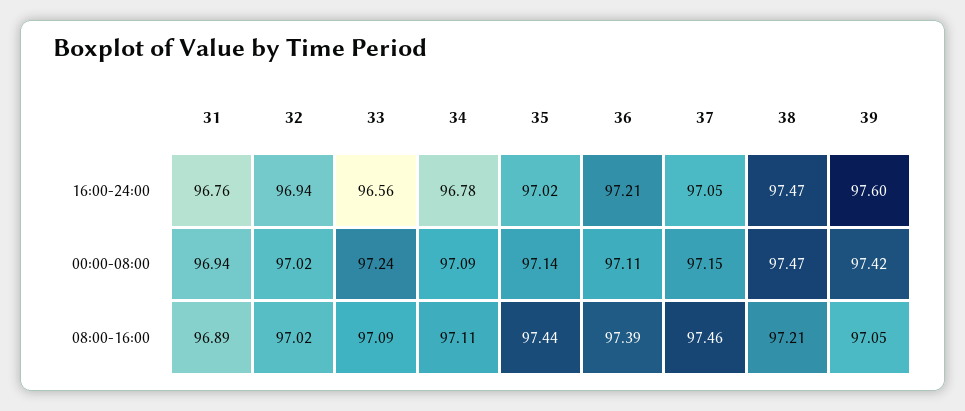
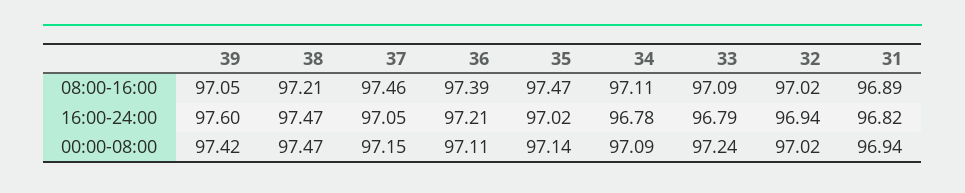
31, 16:00-24:00: 96.76 -> 96.82
33, 16:00-24:00: 96.56 -> 96.79
35, 08:00-16:00: 97.44 -> 97.47

